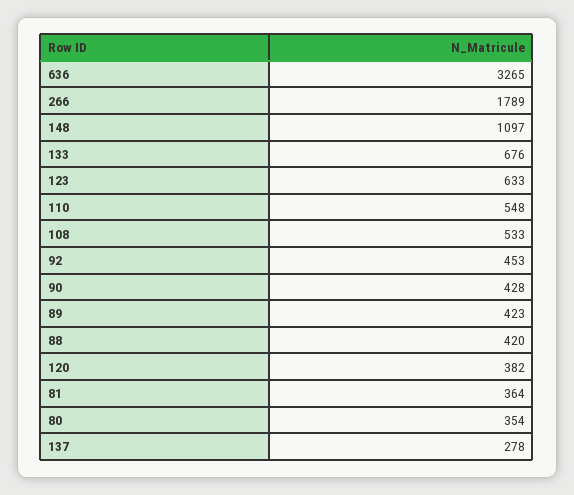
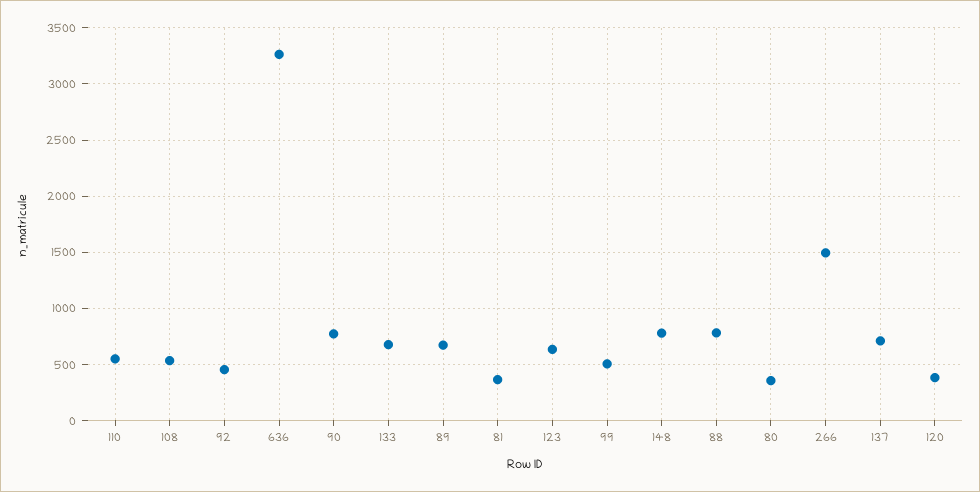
266: 1789 -> 1500
148: 1097 -> 800
90: 428 -> 800
89: 423 -> 700
88: 420 -> 800
137: 278 -> 700
99: none -> 500

